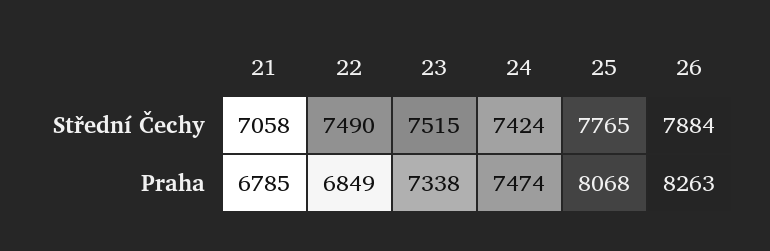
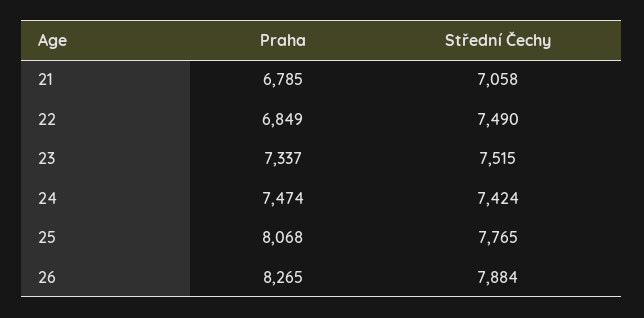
23, Praha: 7338 -> 7337
26, Praha: 8263 -> 8265

